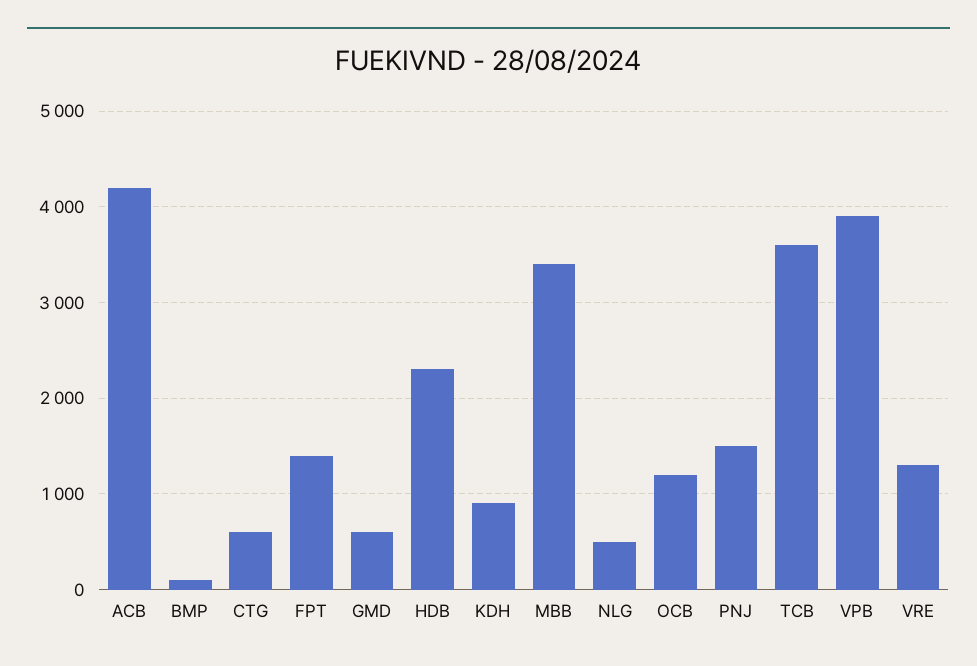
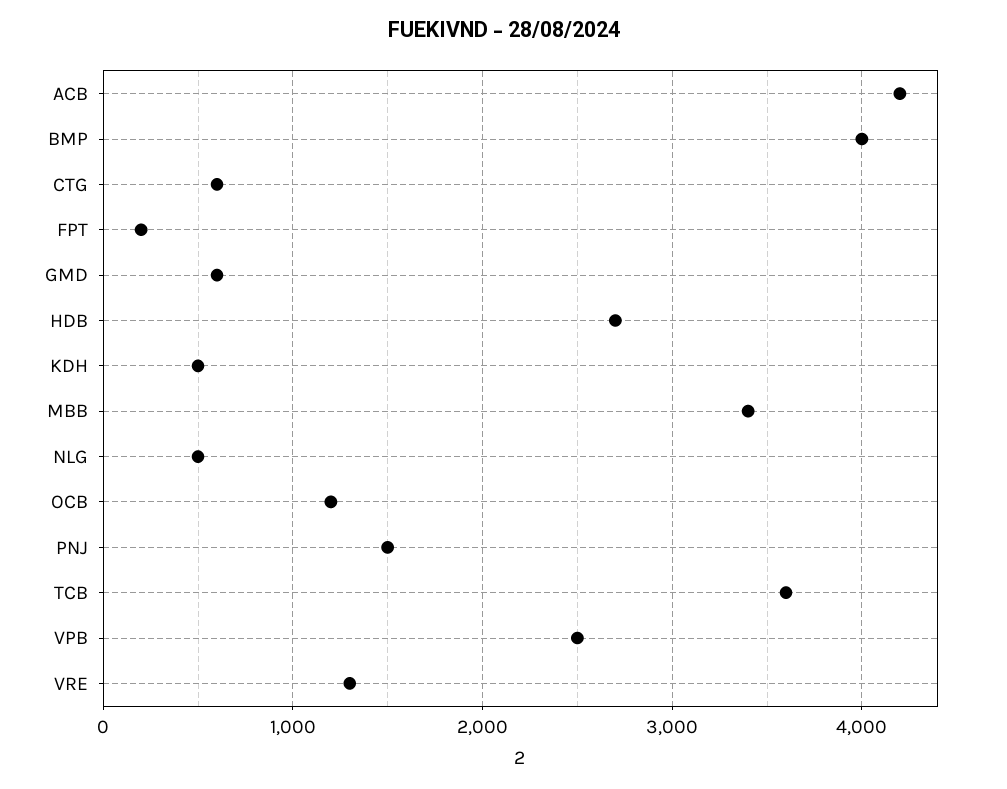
BMP: 100 -> 4000
FPT: 1400 -> 200
HDB: 2300 -> 2700
KDH: 900 -> 500
VPB: 3900 -> 2500

